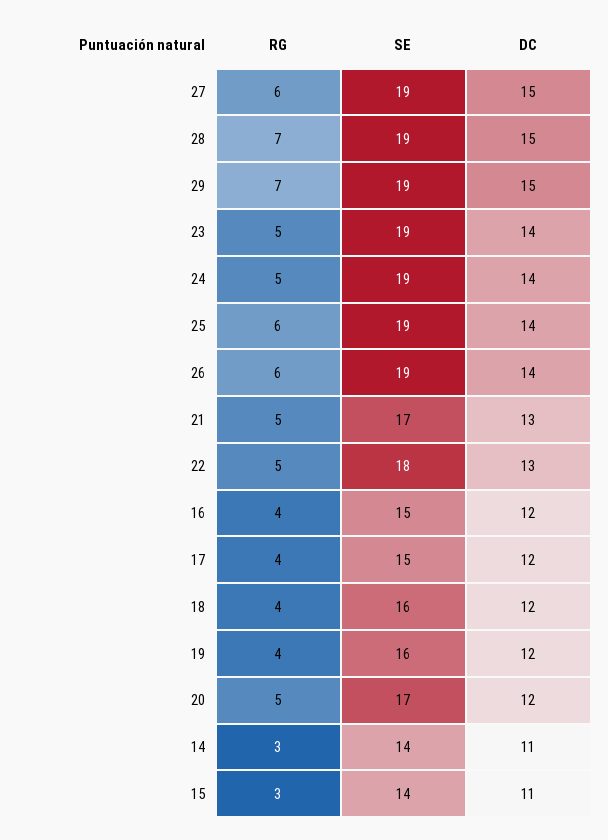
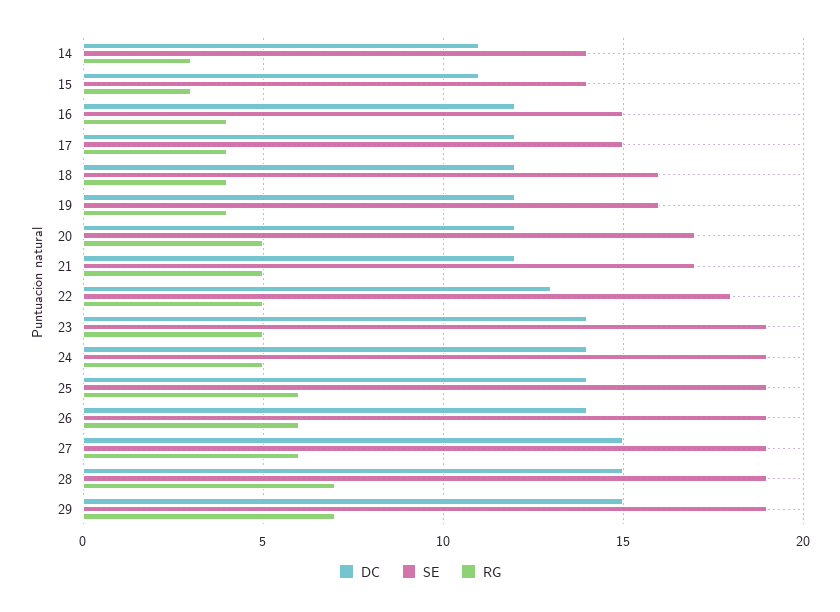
DC, 21: 13 -> 12

